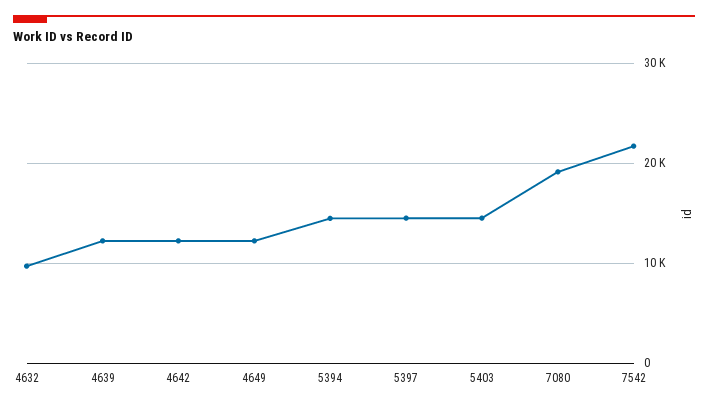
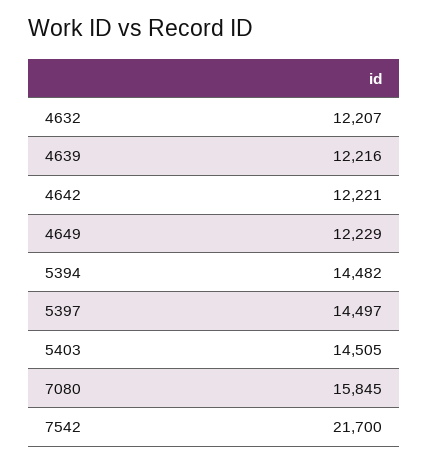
4632: 10000 -> 12207
7080: 19000 -> 15845

